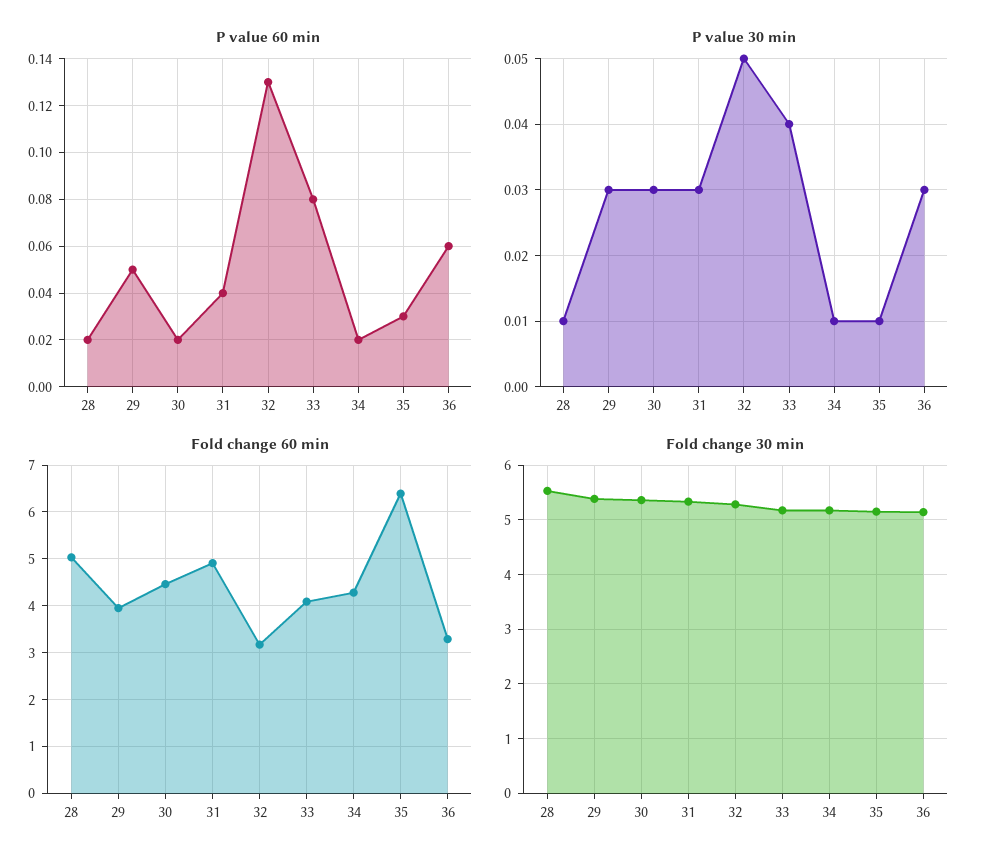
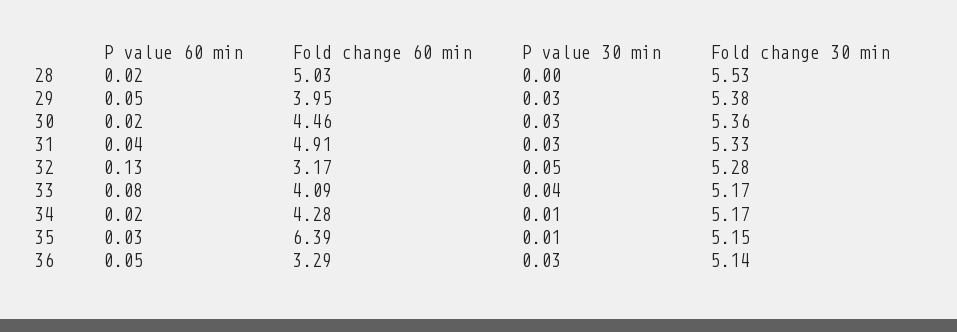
P value 60 min, 36: 0.06 -> 0.05
P value 30 min, 28: 0.01 -> 0

